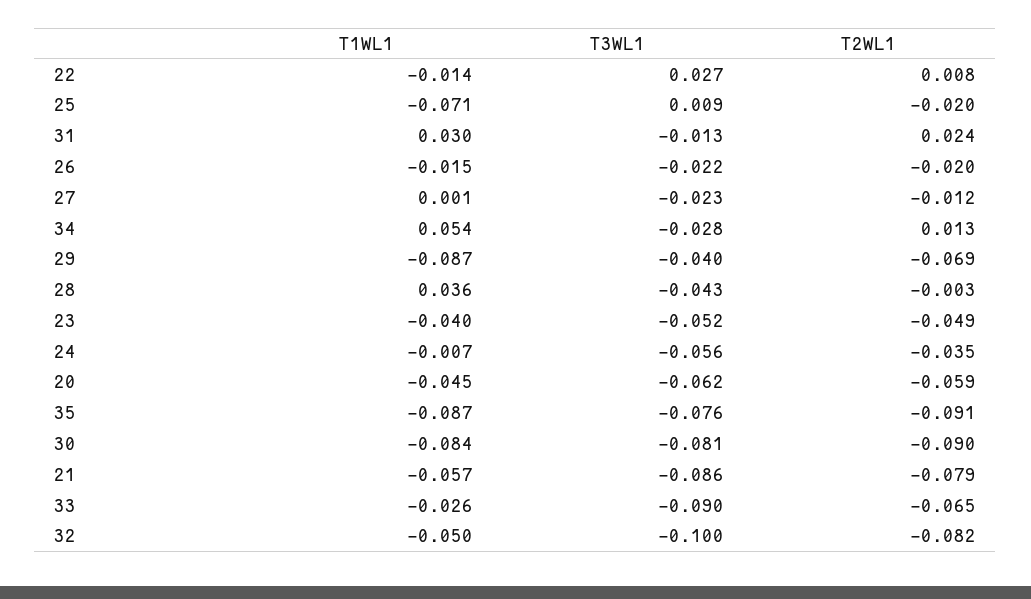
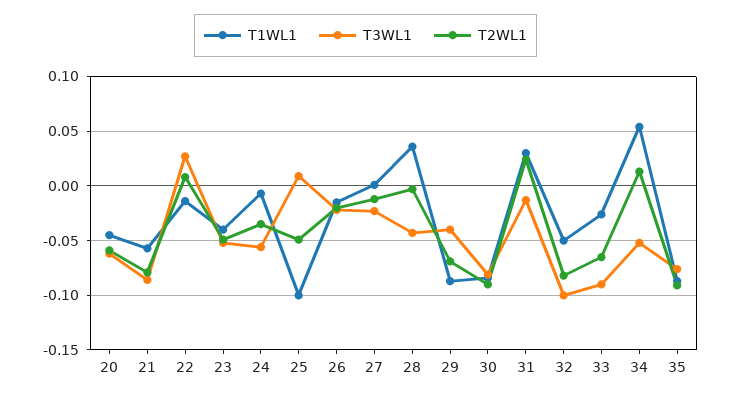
T1WL1, 25: -0.071 -> -0.1
T2WL1, 25: -0.02 -> -0.05
T3WL1, 34: -0.028 -> -0.05

